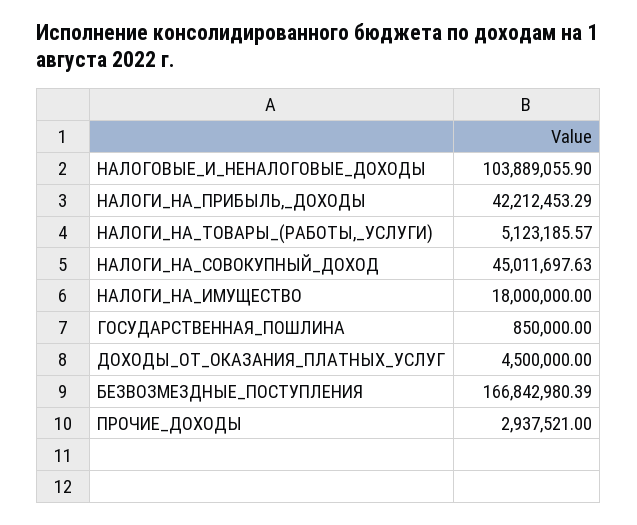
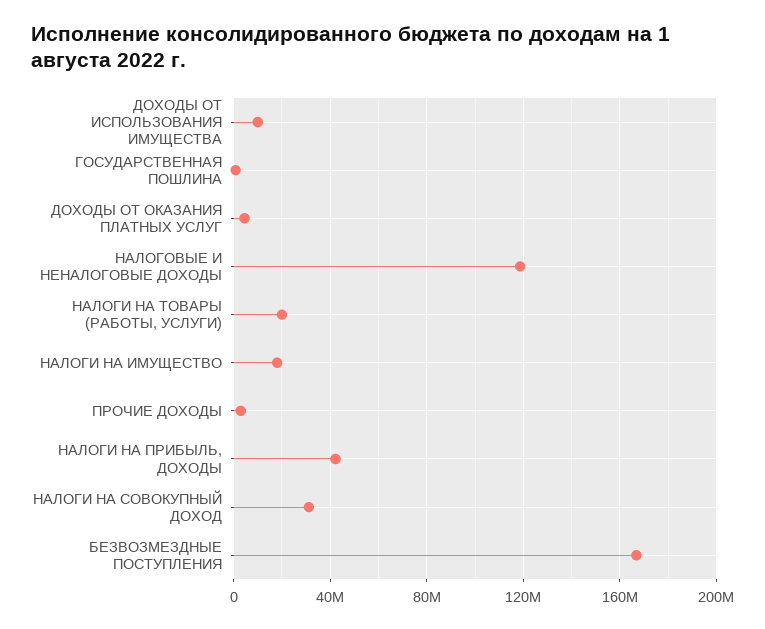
НАЛОГОВЫЕ_И_НЕНАЛОГОВЫЕ_ДОХОДЫ: 103889055.9 -> 120000000
НАЛОГИ_НА_ТОВАРЫ_(РАБОТЫ,_УСЛУГИ): 5123185.57 -> 20000000
НАЛОГИ_НА_СОВОКУПНЫЙ_ДОХОД: 45011697.63 -> 30000000
ДОХОДЫ ОТ ИСПОЛЬЗОВАНИЯ ИМУЩЕСТВА: none -> 10000000

